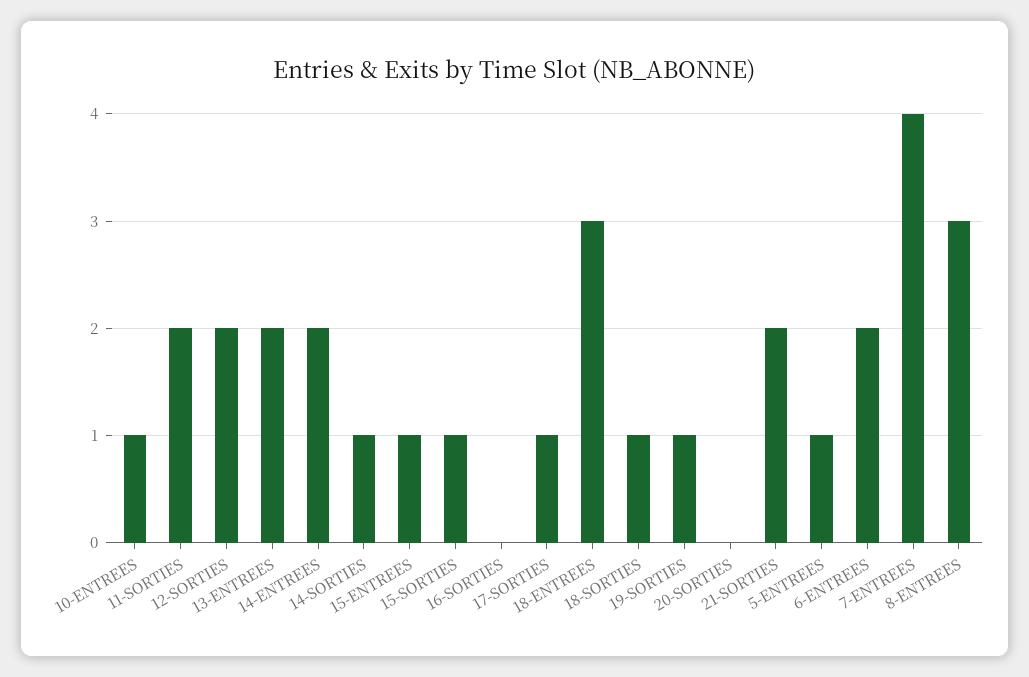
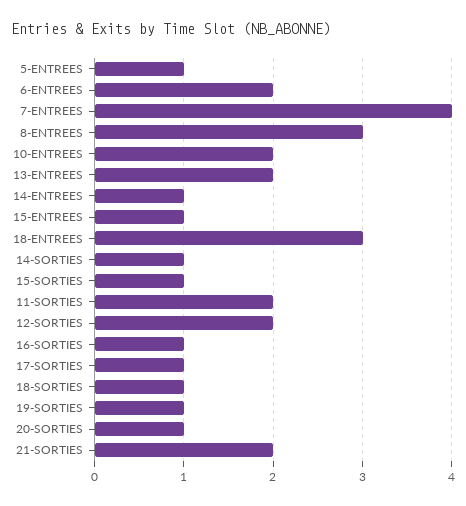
10-ENTREES: 1 -> 2
14-ENTREES: 2 -> 1
16-SORTIES: 0 -> 1
20-SORTIES: 0 -> 1

